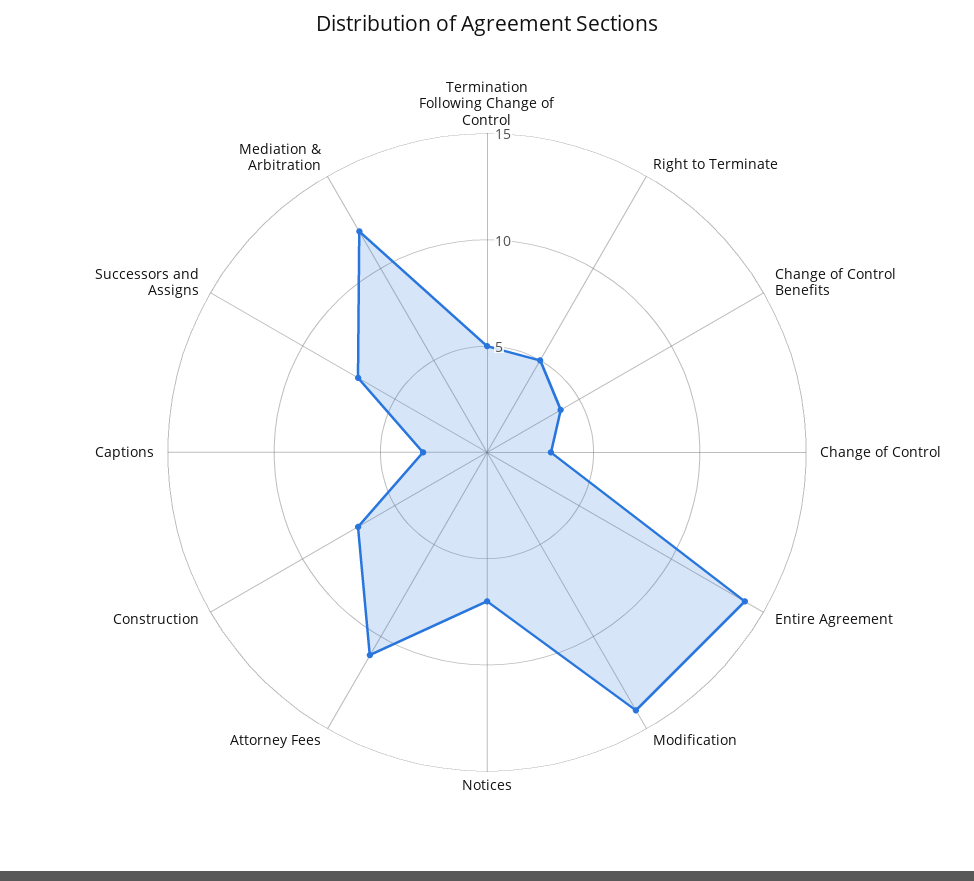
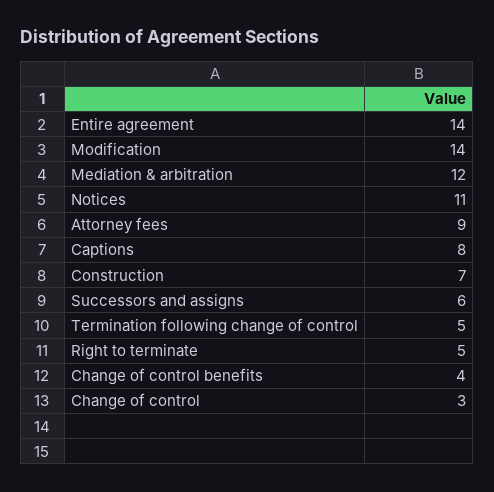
Notices: 7 -> 11
Attorney Fees: 11 -> 9
Captions: 3 -> 8
Successors and Assigns: 7 -> 6

